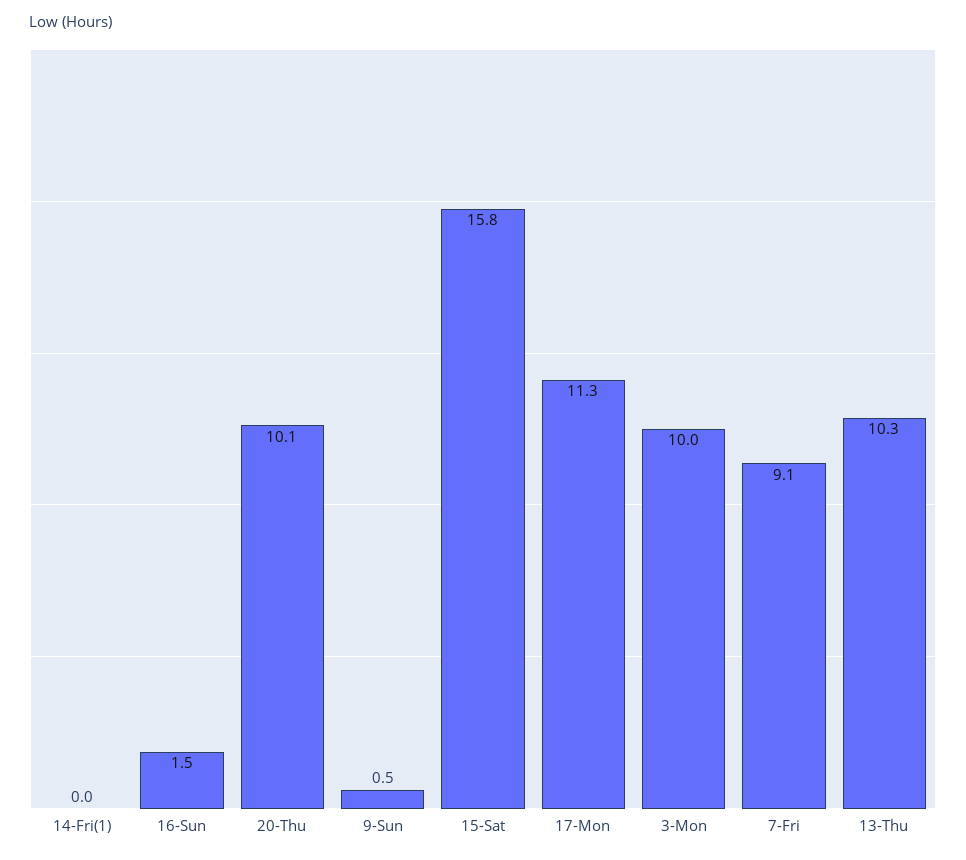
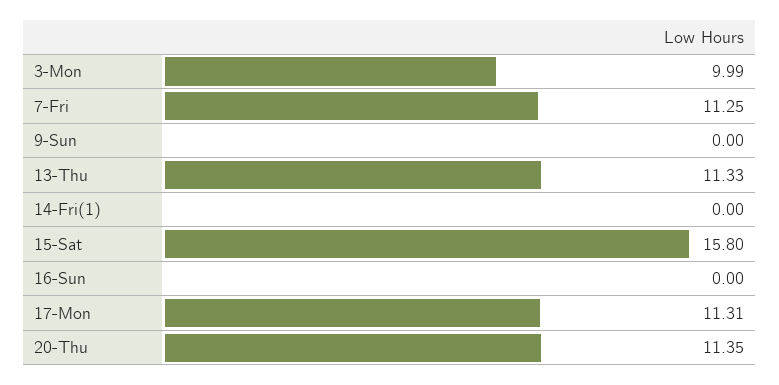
16-Sun: 1.5 -> 0
20-Thu: 10.1 -> 11.35
9-Sun: 0.5 -> 0
7-Fri: 9.1 -> 11.25
13-Thu: 10.3 -> 11.33

